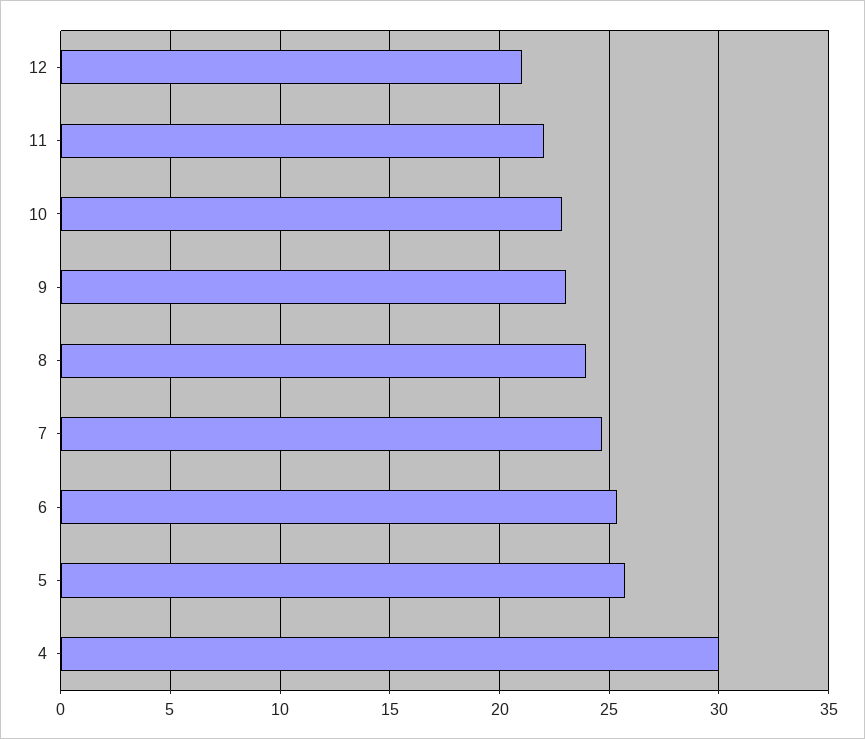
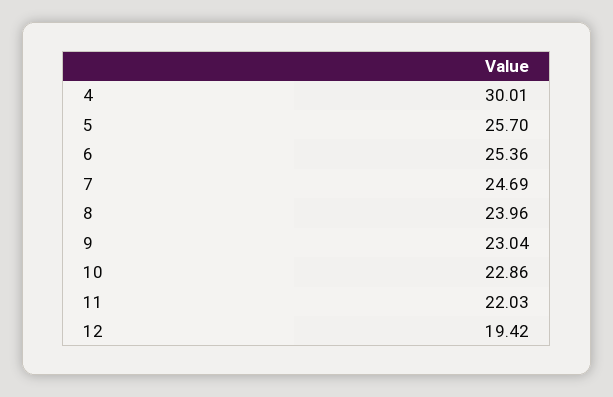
12: 21 -> 19.42

